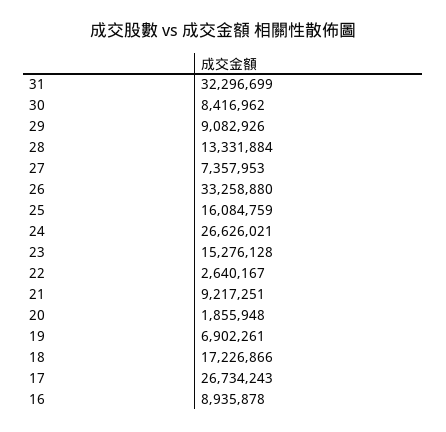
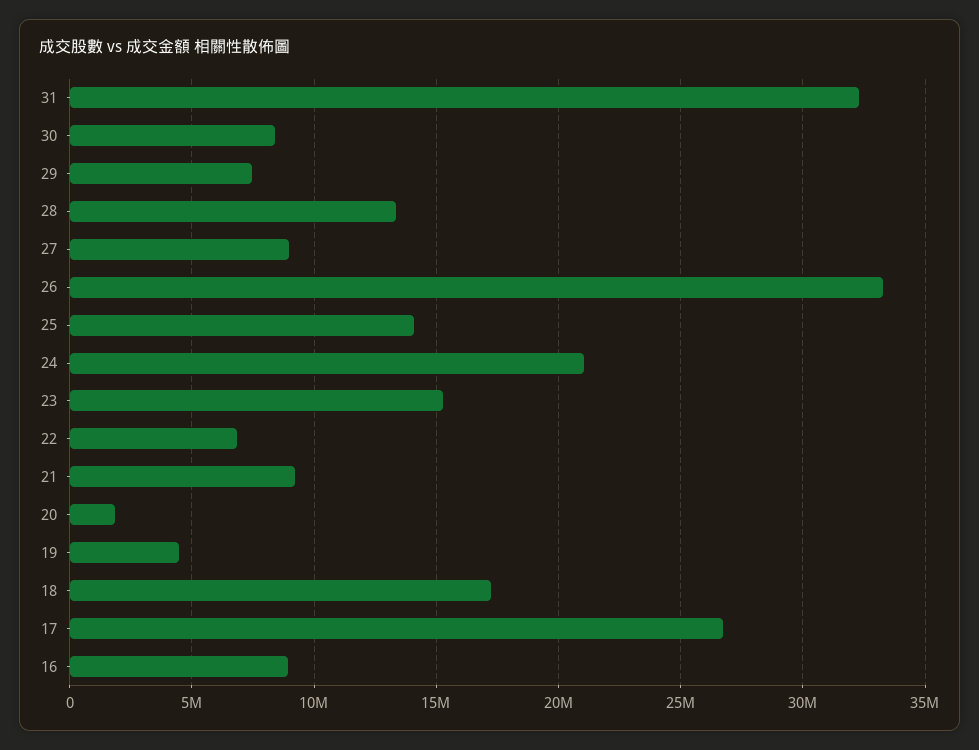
29: 9082926 -> 7500000
27: 7357953 -> 9000000
25: 16084759 -> 14000000
24: 26626021 -> 21000000
22: 2640167 -> 7000000
19: 6902261 -> 4500000

